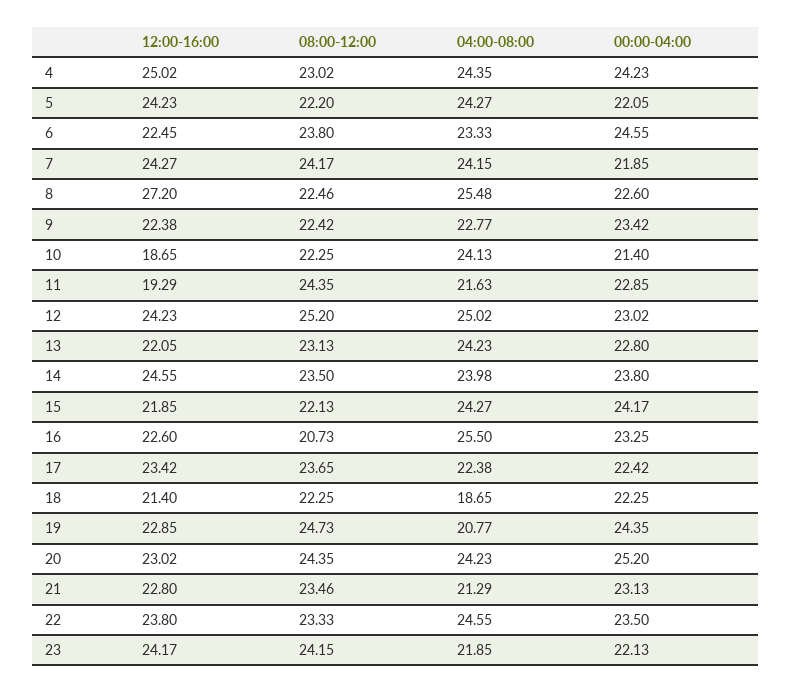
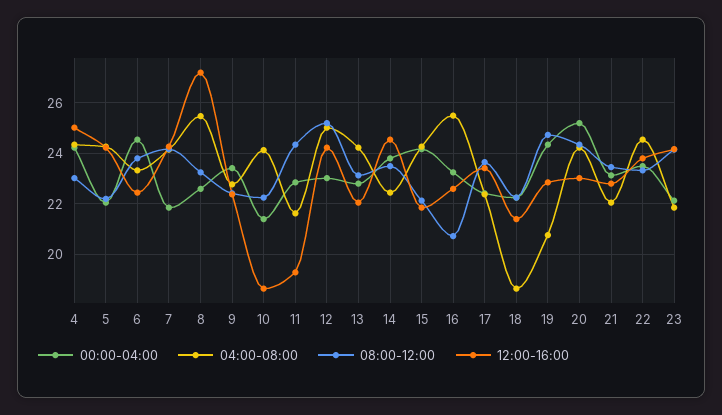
08:00-12:00, 8: 22.46 -> 23.25
04:00-08:00, 14: 23.98 -> 22.5
04:00-08:00, 21: 21.29 -> 22

